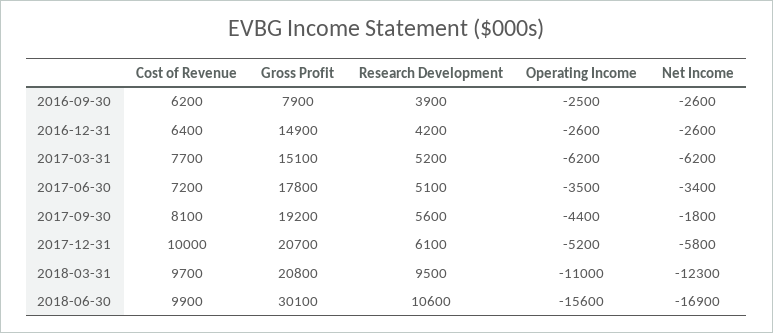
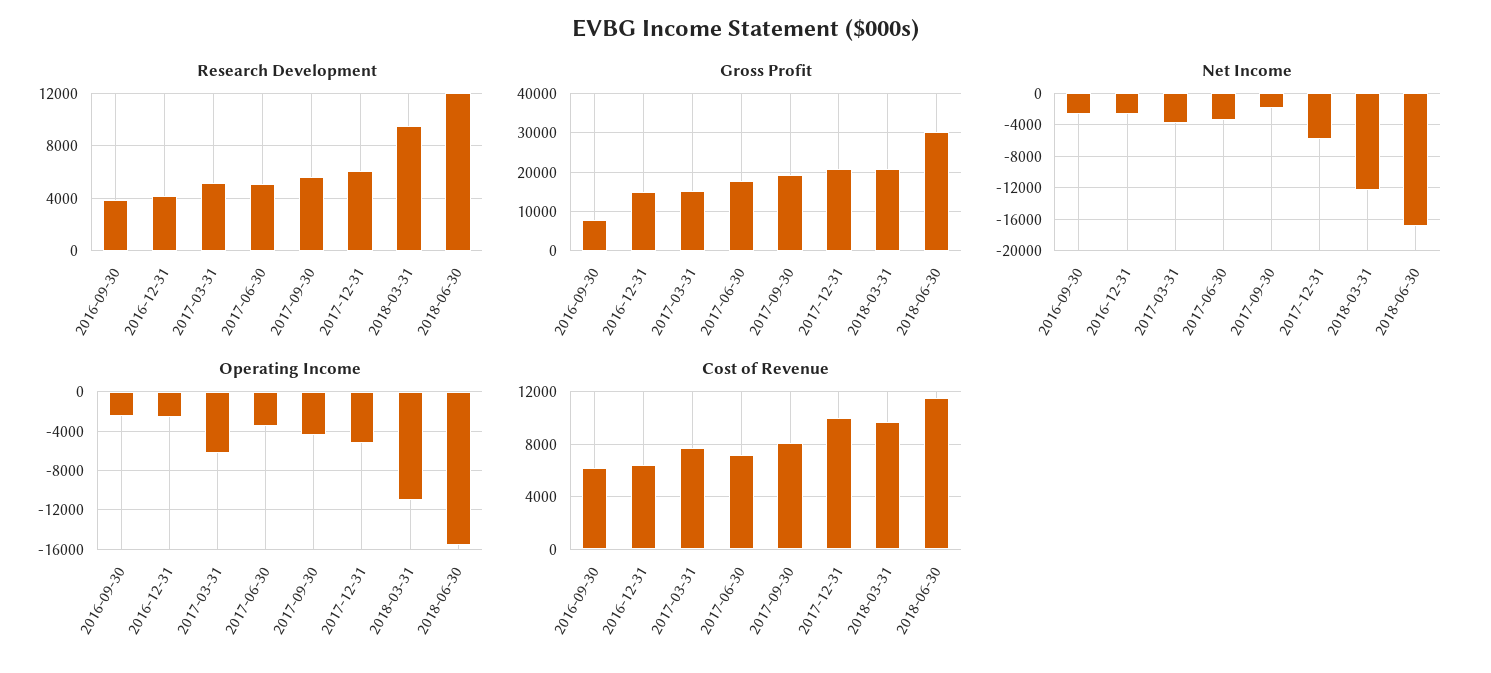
Net Income, 2017-03-31: -6200 -> -4000
Cost of Revenue, 2018-06-30: 9900 -> 11500
Research Development, 2018-06-30: 10600 -> 12000

